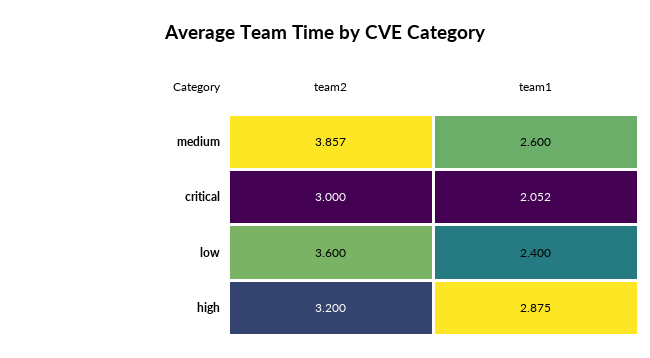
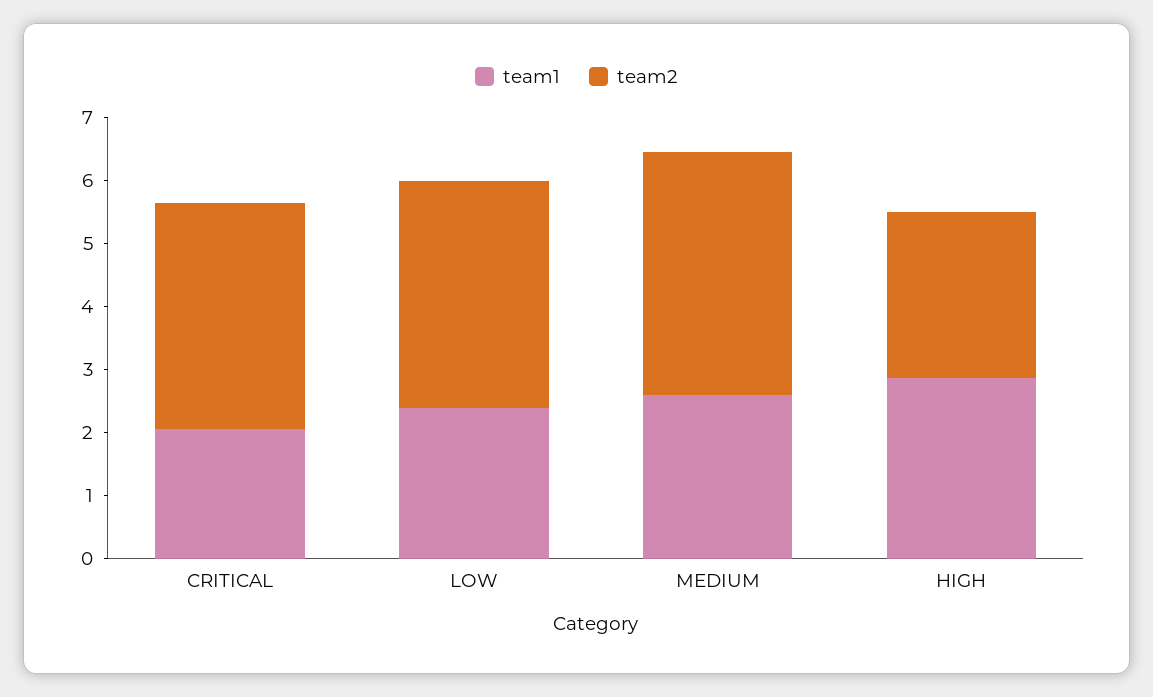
team2, critical: 3 -> 3.6
team2, high: 3.2 -> 2.6

